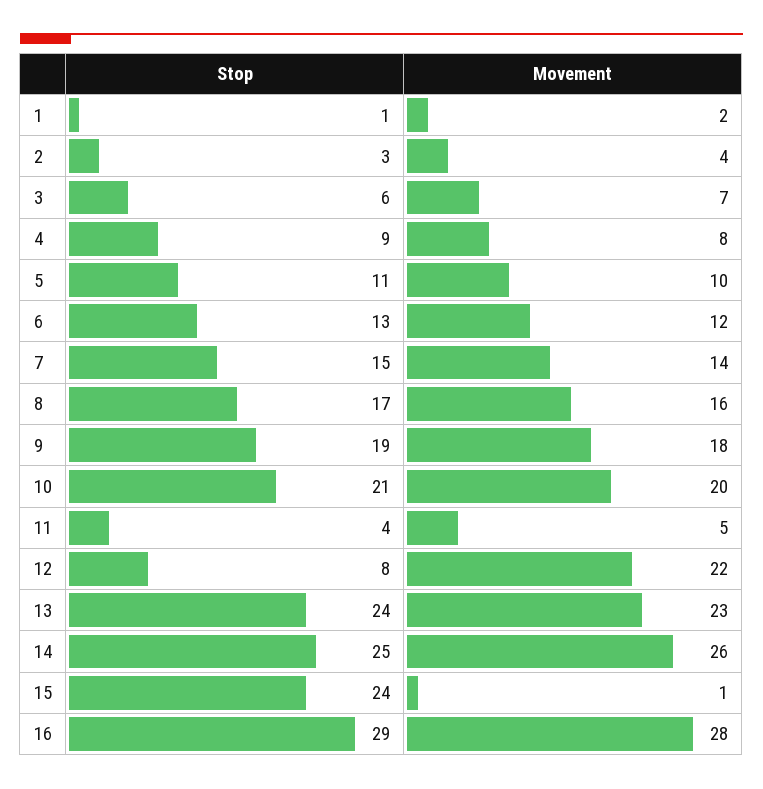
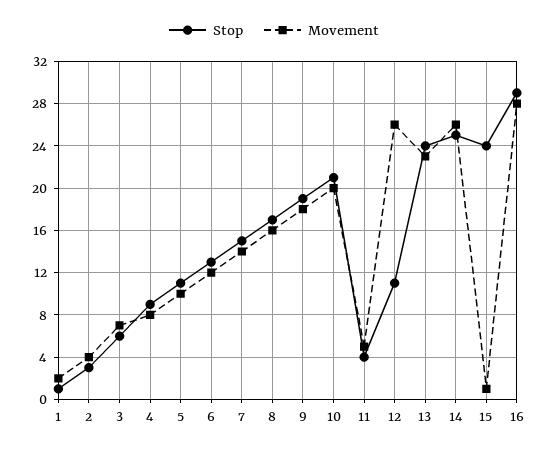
Stop, 12: 8 -> 11
Movement, 12: 22 -> 26

